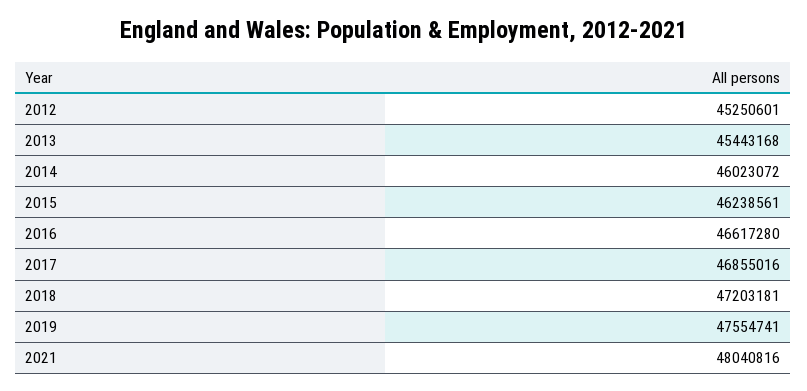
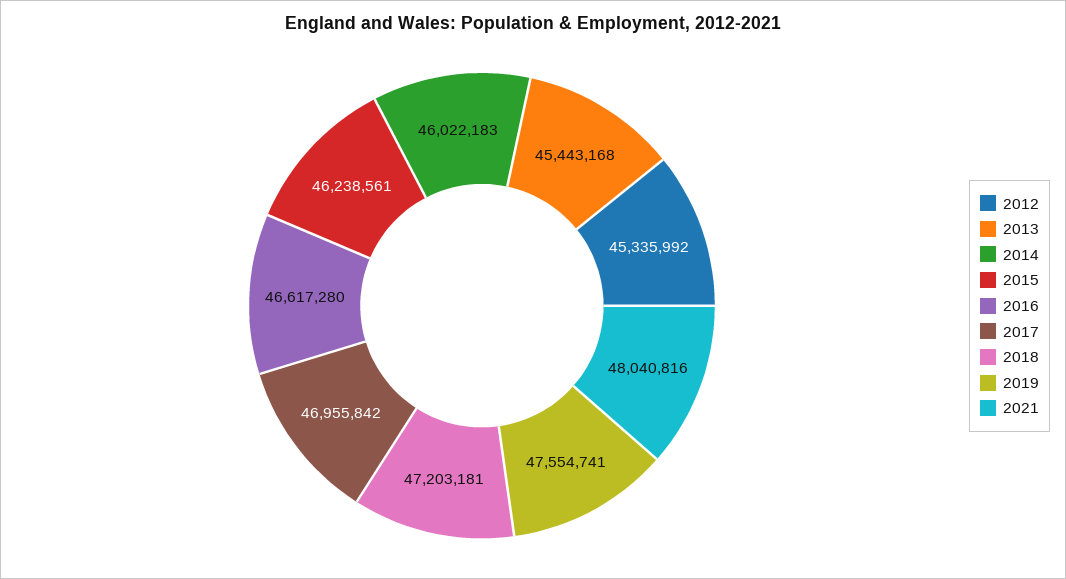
2012: 45250601 -> 45335992
2014: 46023072 -> 46022183
2017: 46855016 -> 46955842

